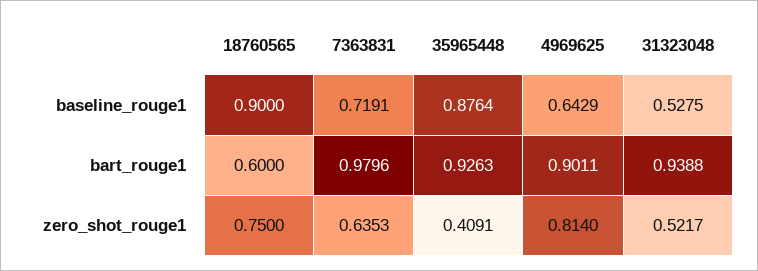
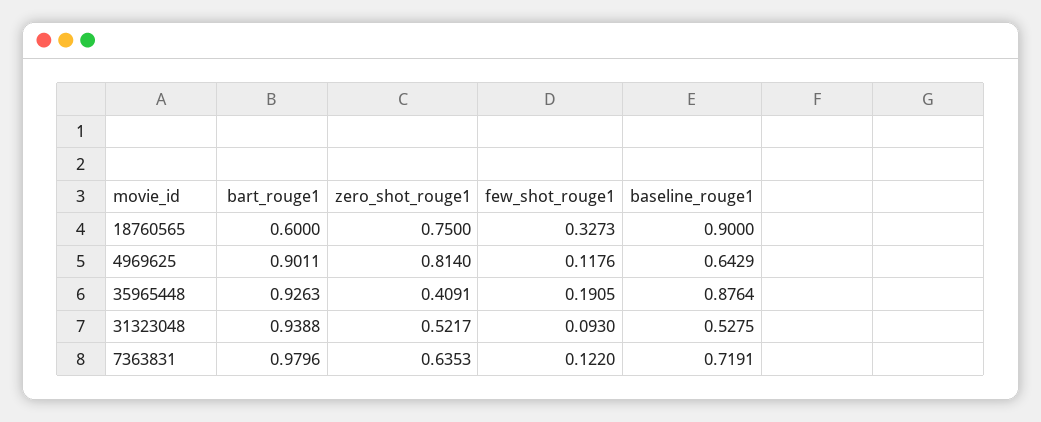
18760565, few_shot_rouge1: none -> 0.3273
4969625, few_shot_rouge1: none -> 0.1176
35965448, few_shot_rouge1: none -> 0.1905
31323048, few_shot_rouge1: none -> 0.093
7363831, few_shot_rouge1: none -> 0.122

